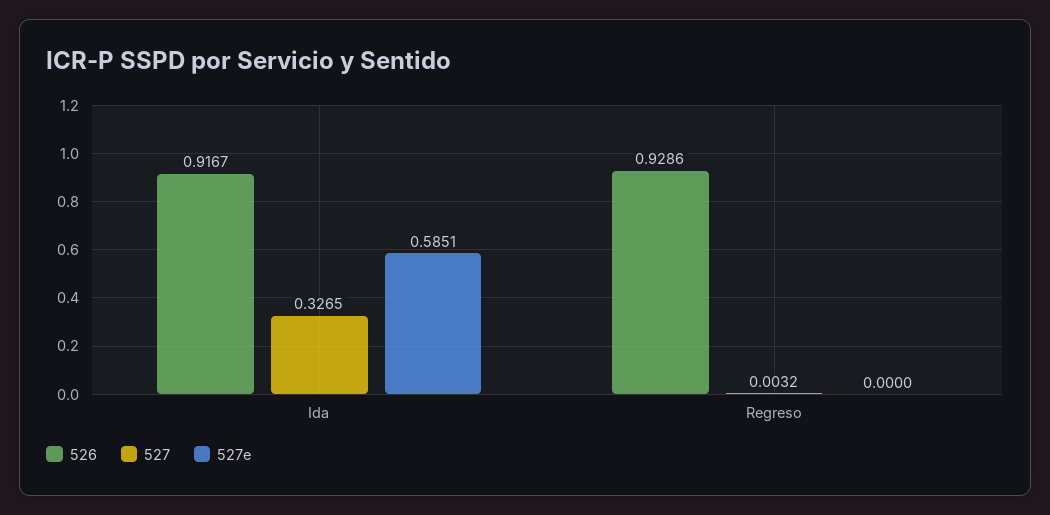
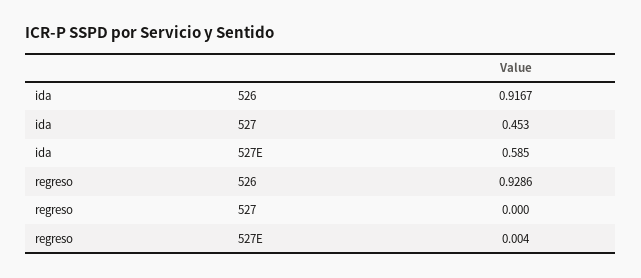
527, Ida: 0.3265 -> 0.453
527, Regreso: 0.0032 -> 0
527e, Regreso: 0 -> 0.004

